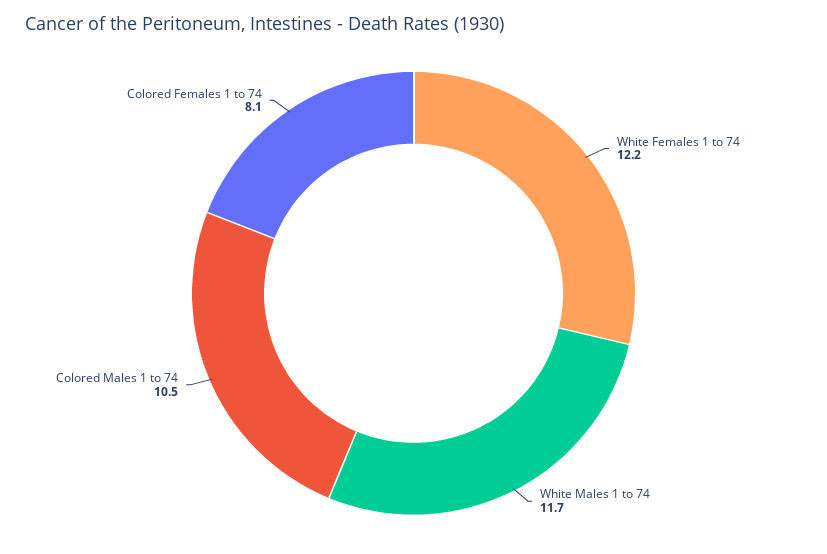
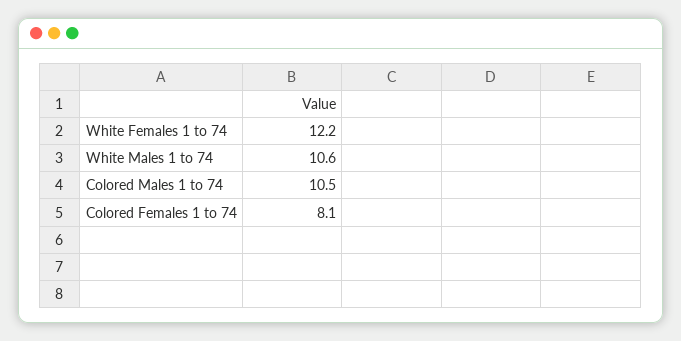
White Males 1 to 74: 11.7 -> 10.6

